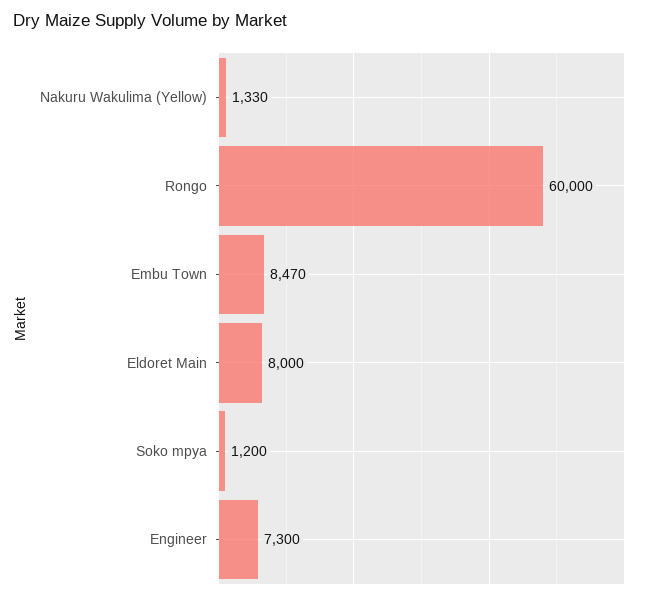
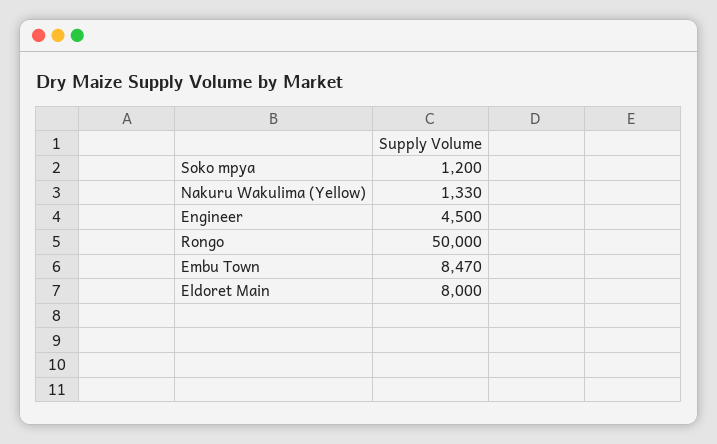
Rongo: 60000 -> 50000
Engineer: 7300 -> 4500

